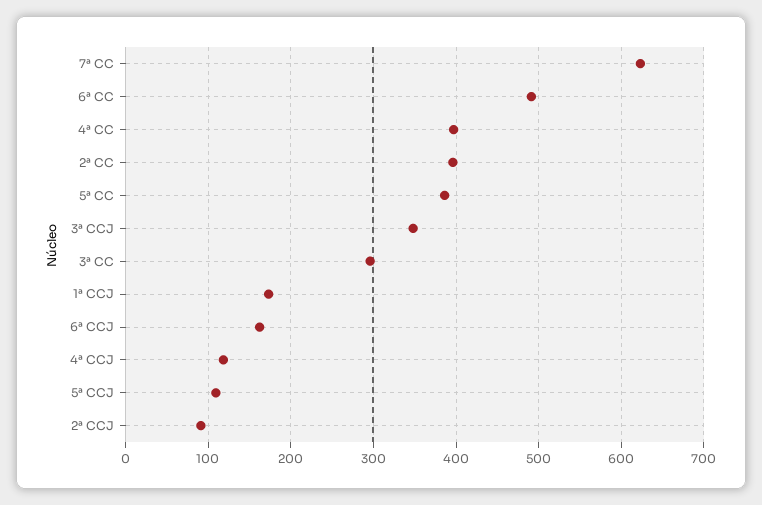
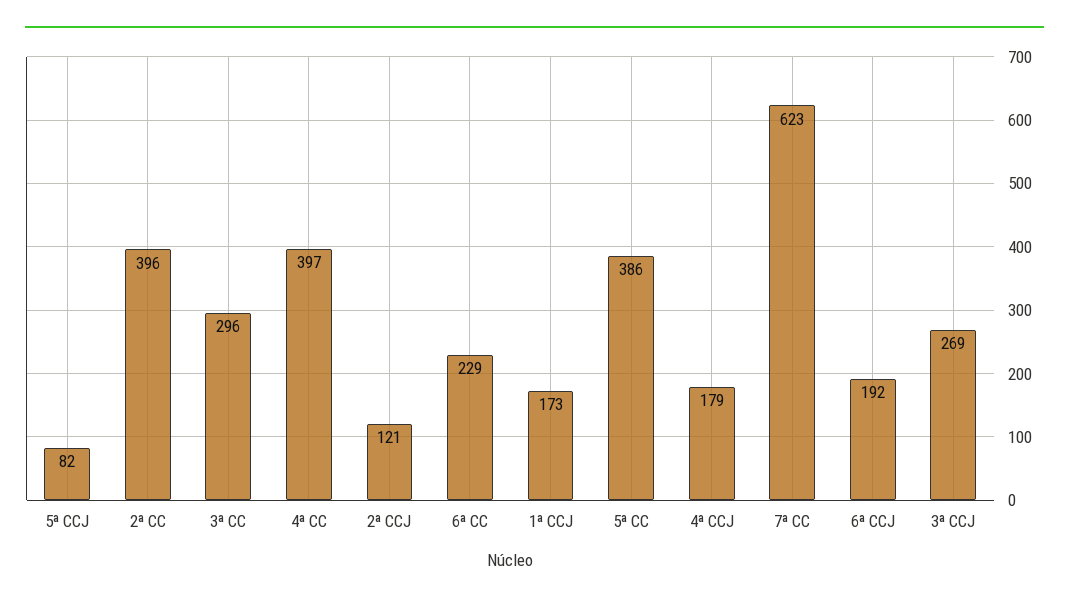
6ª CC: 490 -> 229
3ª CCJ: 350 -> 269
6ª CCJ: 160 -> 192
4ª CCJ: 120 -> 179
5ª CCJ: 110 -> 82
2ª CCJ: 90 -> 121

